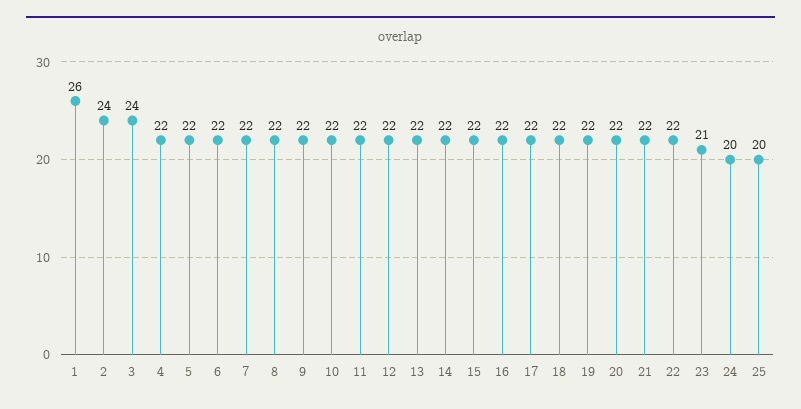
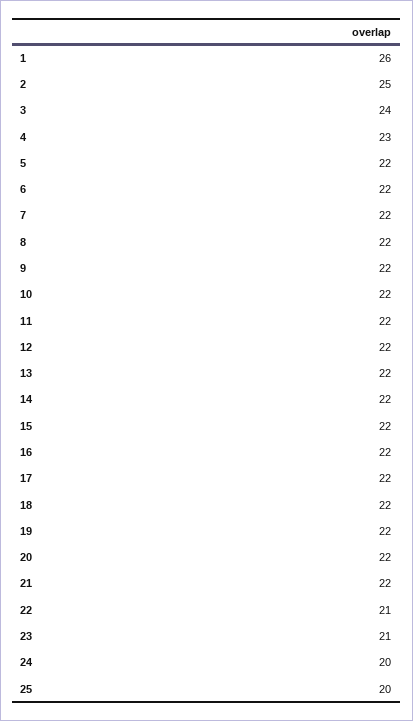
2: 24 -> 25
4: 22 -> 23
22: 22 -> 21

